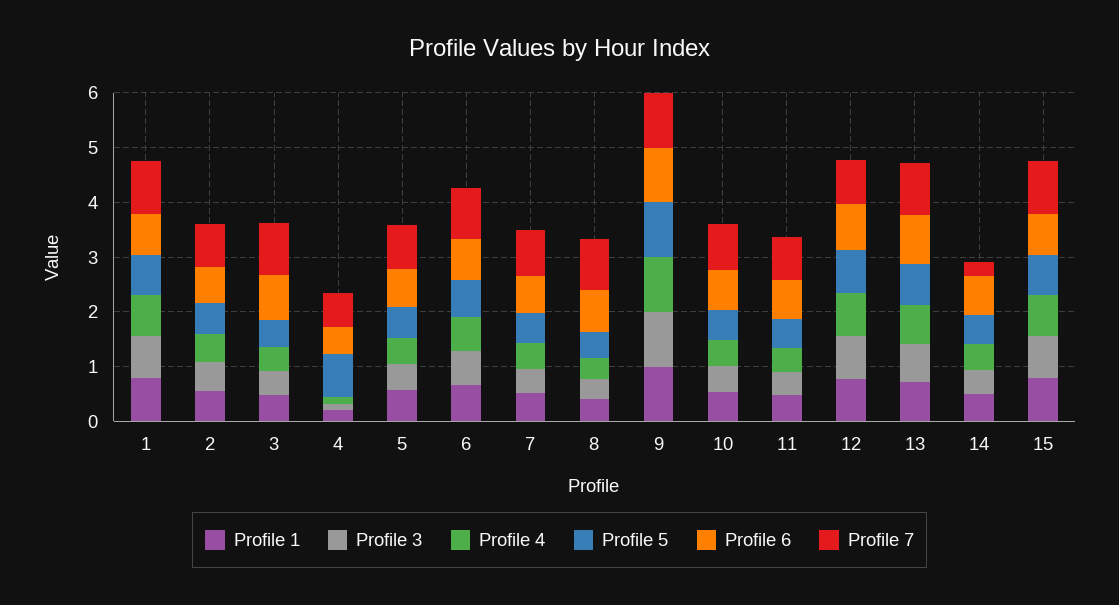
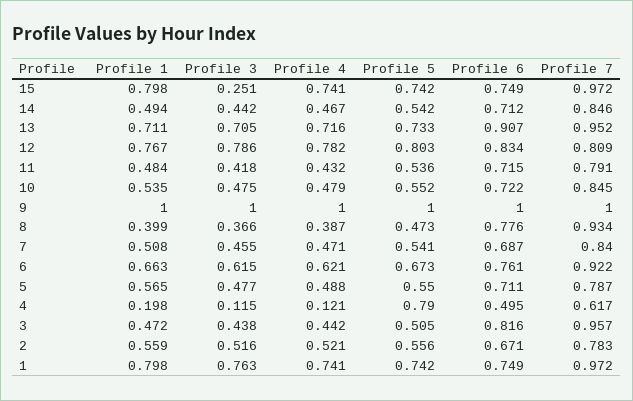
Profile 7, 14: 0.2 -> 0.846
Profile 3, 15: 0.8 -> 0.251

